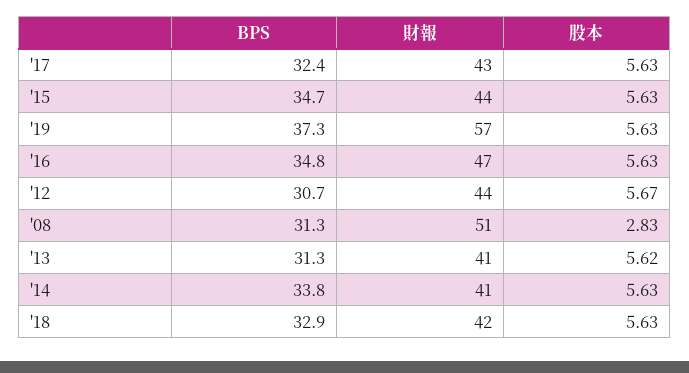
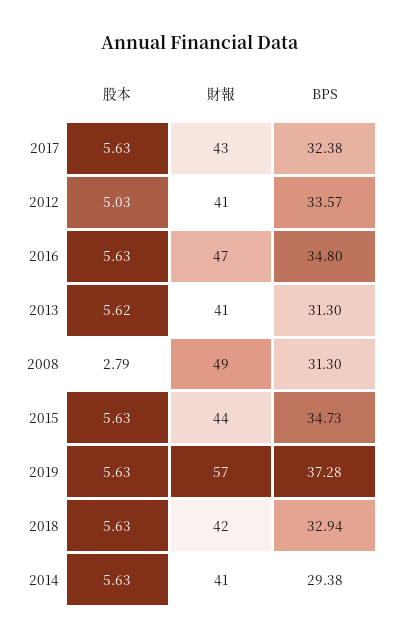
BPS, '12: 30.7 -> 33.57
財報, '12: 44 -> 41
股本, '12: 5.67 -> 5.03
財報, '08: 51 -> 49
股本, '08: 2.83 -> 2.79
BPS, '14: 33.8 -> 29.38

